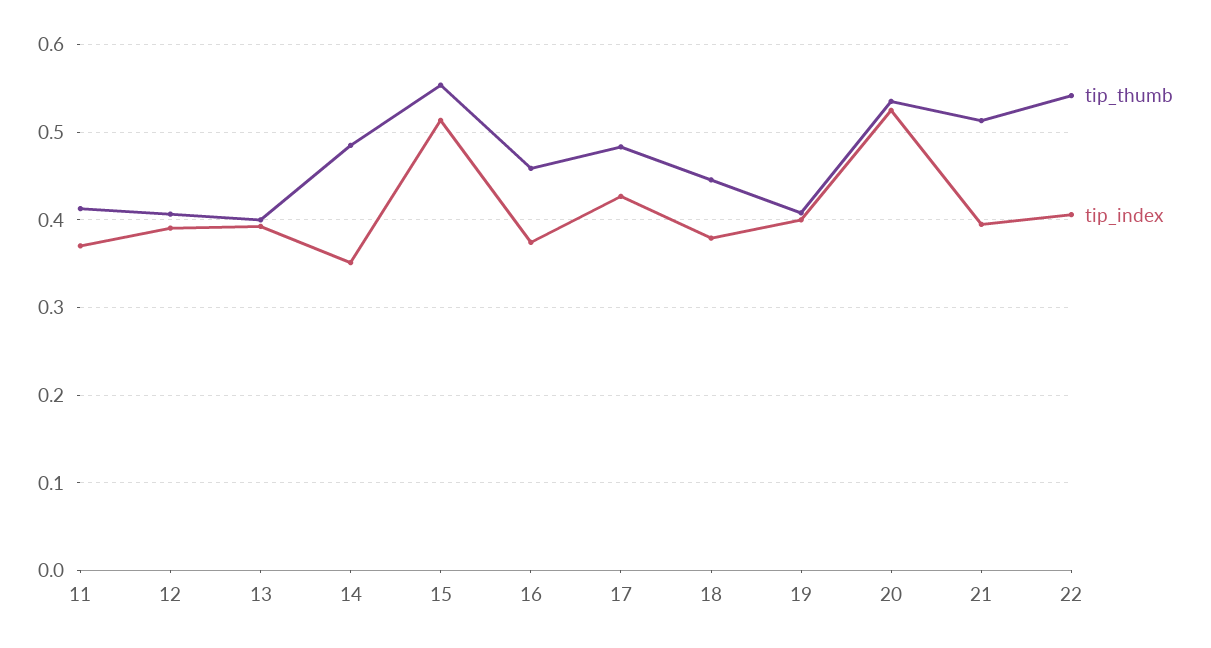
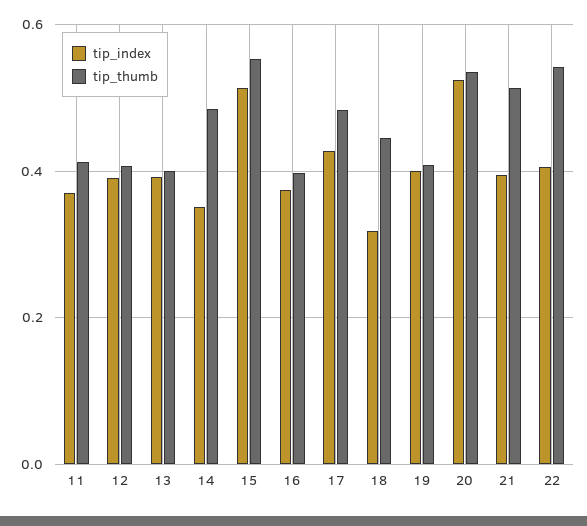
tip_thumb, 16: 0.46 -> 0.4
tip_index, 18: 0.38 -> 0.32

